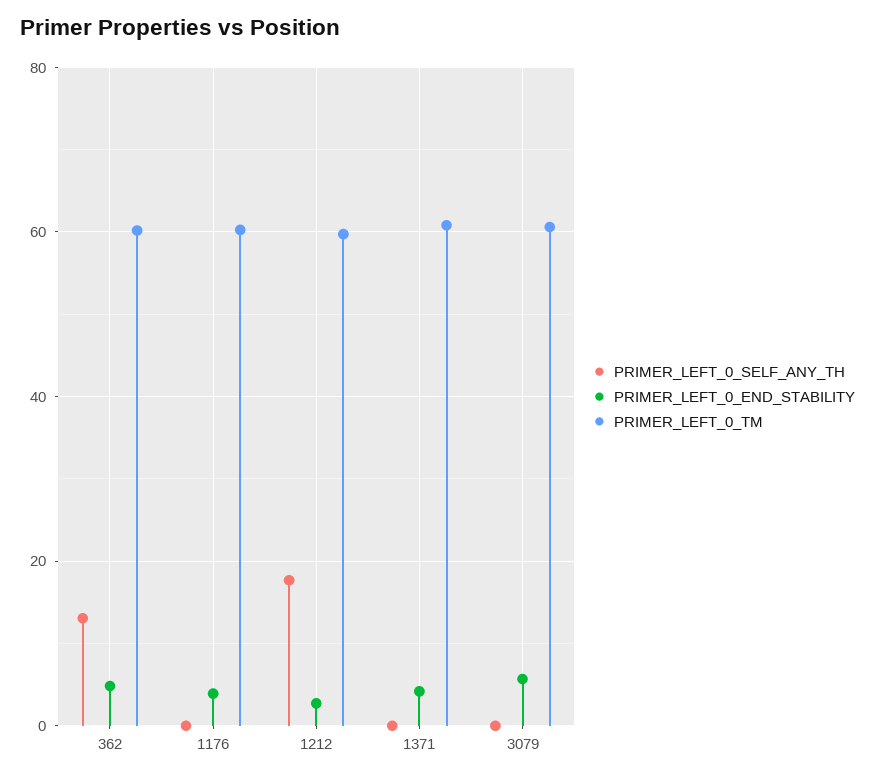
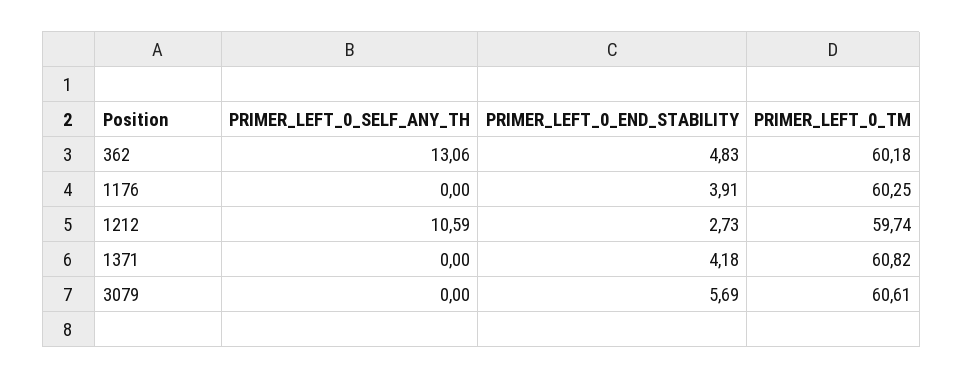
PRIMER_LEFT_0_SELF_ANY_TH, 1212: 18 -> 10.59

